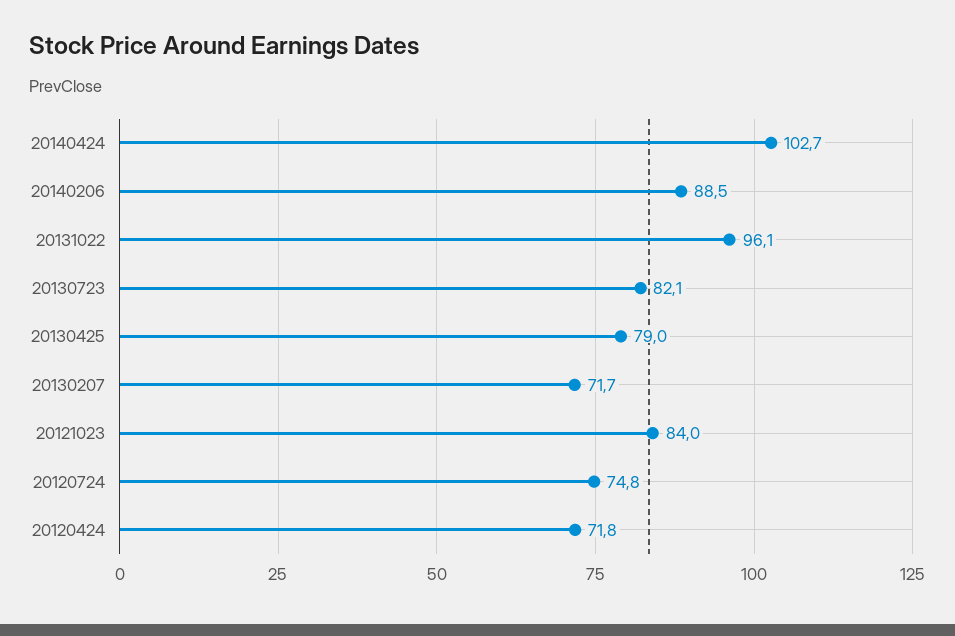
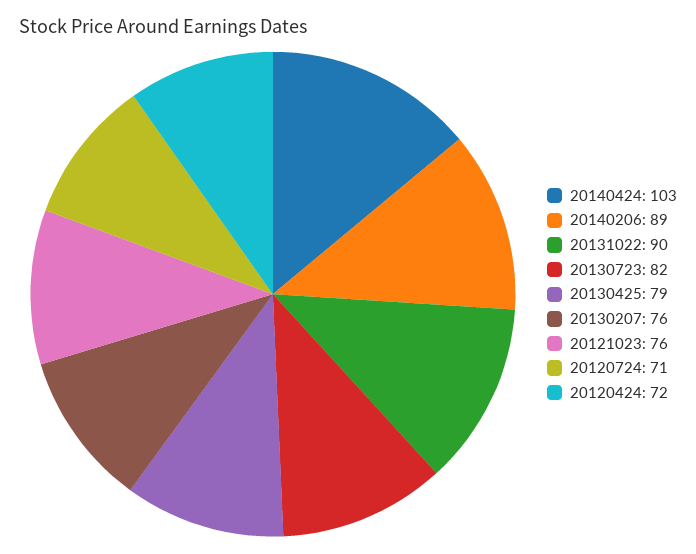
20131022: 96.1 -> 90
20130207: 71.7 -> 76
20121023: 84 -> 76
20120724: 74.8 -> 71

